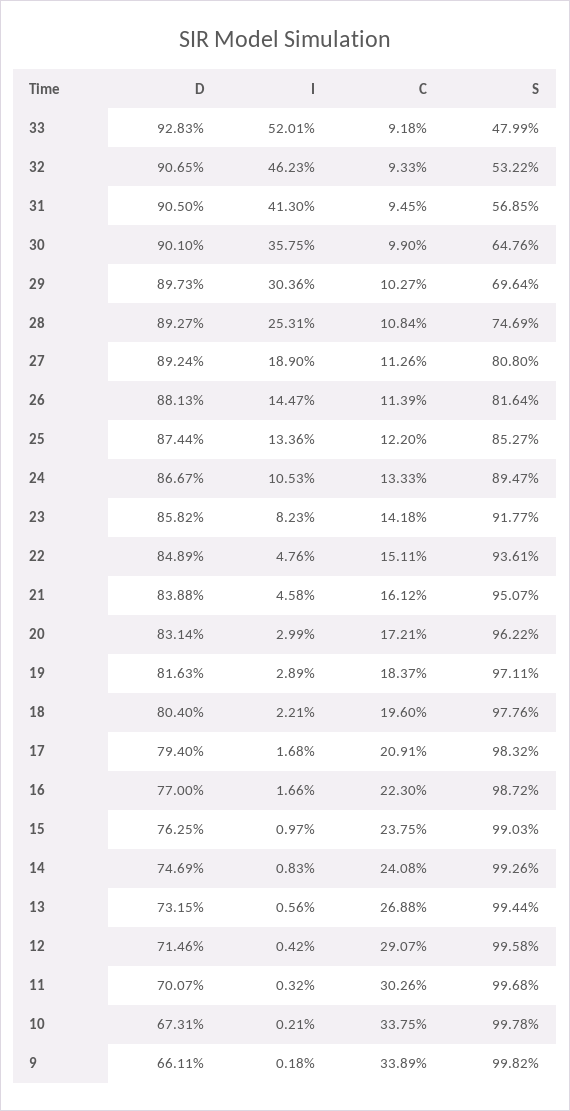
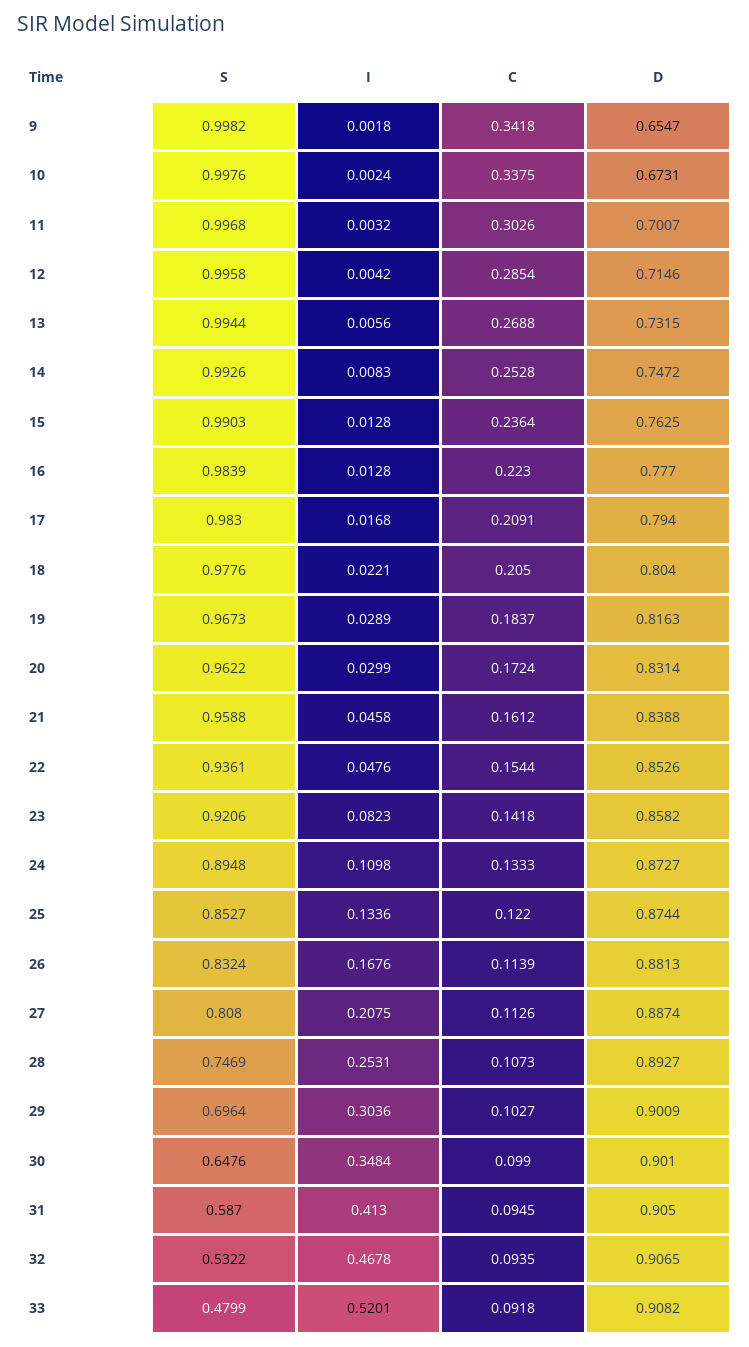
D, 33: 0.9283 -> 0.9082
I, 32: 0.4623 -> 0.4678
C, 32: 0.0933 -> 0.0935
S, 31: 0.5685 -> 0.587
I, 30: 0.3575 -> 0.3484
D, 29: 0.8973 -> 0.9009
C, 28: 0.1084 -> 0.1073
D, 27: 0.8924 -> 0.8874
I, 27: 0.189 -> 0.2075
I, 26: 0.1447 -> 0.1676
S, 26: 0.8164 -> 0.8324
D, 24: 0.8667 -> 0.8727
I, 24: 0.1053 -> 0.1098
S, 24: 0.8947 -> 0.8948
S, 23: 0.9177 -> 0.9206
D, 22: 0.8489 -> 0.8526
C, 22: 0.1511 -> 0.1544
S, 21: 0.9507 -> 0.9588
C, 20: 0.1721 -> 0.1724
S, 19: 0.9711 -> 0.9673
C, 18: 0.196 -> 0.205
S, 17: 0.9832 -> 0.983
D, 16: 0.77 -> 0.777
I, 16: 0.0166 -> 0.0128
S, 16: 0.9872 -> 0.9839
I, 15: 0.0097 -> 0.0128
C, 15: 0.2375 -> 0.2364
D, 14: 0.7469 -> 0.7472
C, 14: 0.2408 -> 0.2528
C, 12: 0.2907 -> 0.2854
I, 10: 0.0021 -> 0.0024
S, 10: 0.9978 -> 0.9976
D, 9: 0.6611 -> 0.6547
C, 9: 0.3389 -> 0.3418

